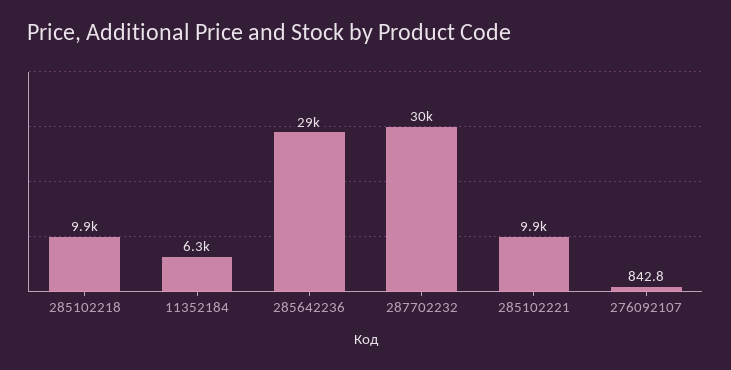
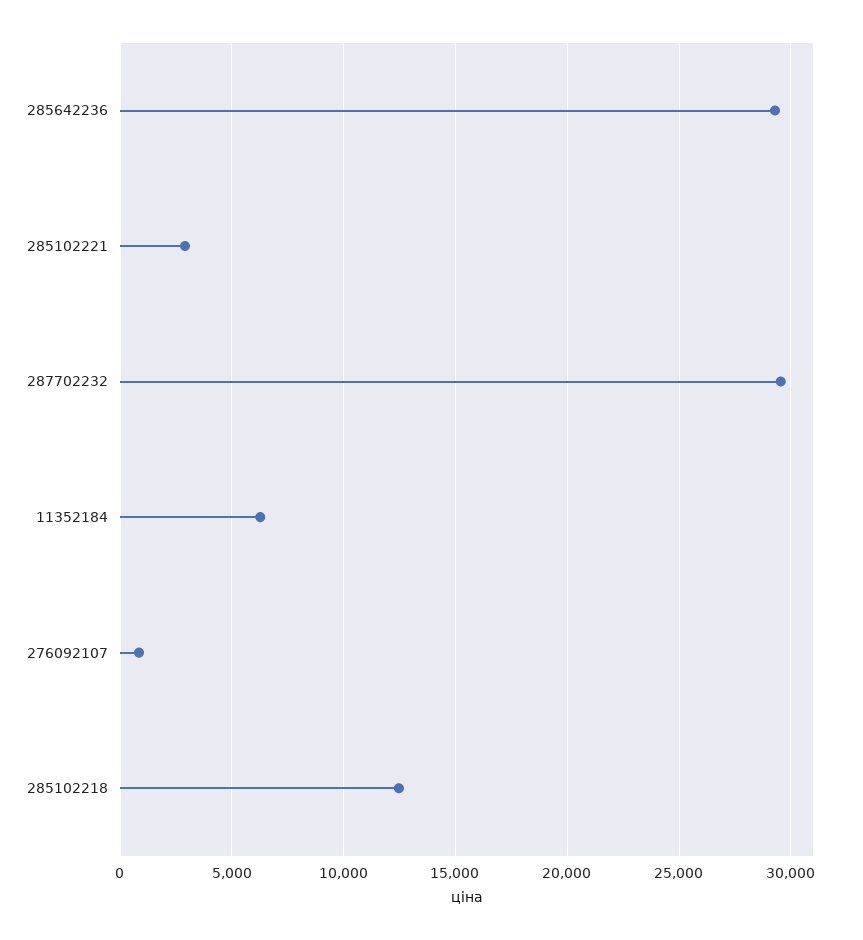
285102218: 9900 -> 12500
285102221: 9900 -> 3000

